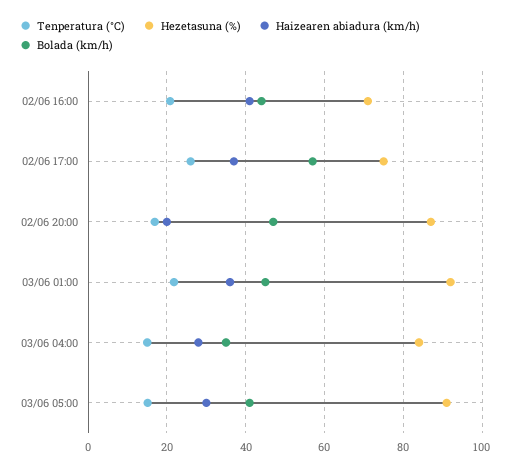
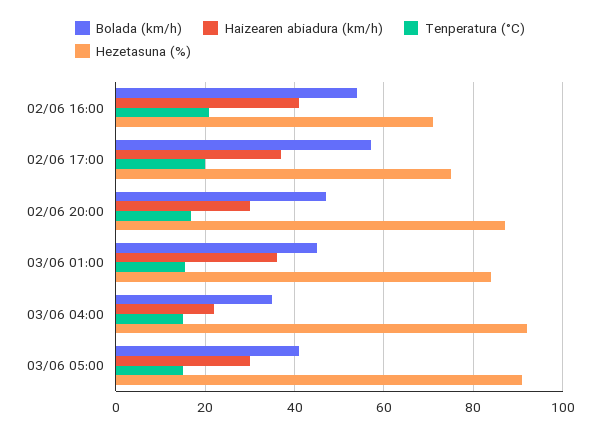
Bolada (km/h), 02/06 16:00: 44 -> 54
Tenperatura (°C), 02/06 17:00: 26 -> 20
Haizearen abiadura (km/h), 02/06 20:00: 20 -> 30
Tenperatura (°C), 03/06 01:00: 22 -> 16
Hezetasuna (%), 03/06 01:00: 92 -> 84
Hezetasuna (%), 03/06 04:00: 84 -> 92
Haizearen abiadura (km/h), 03/06 04:00: 28 -> 22

